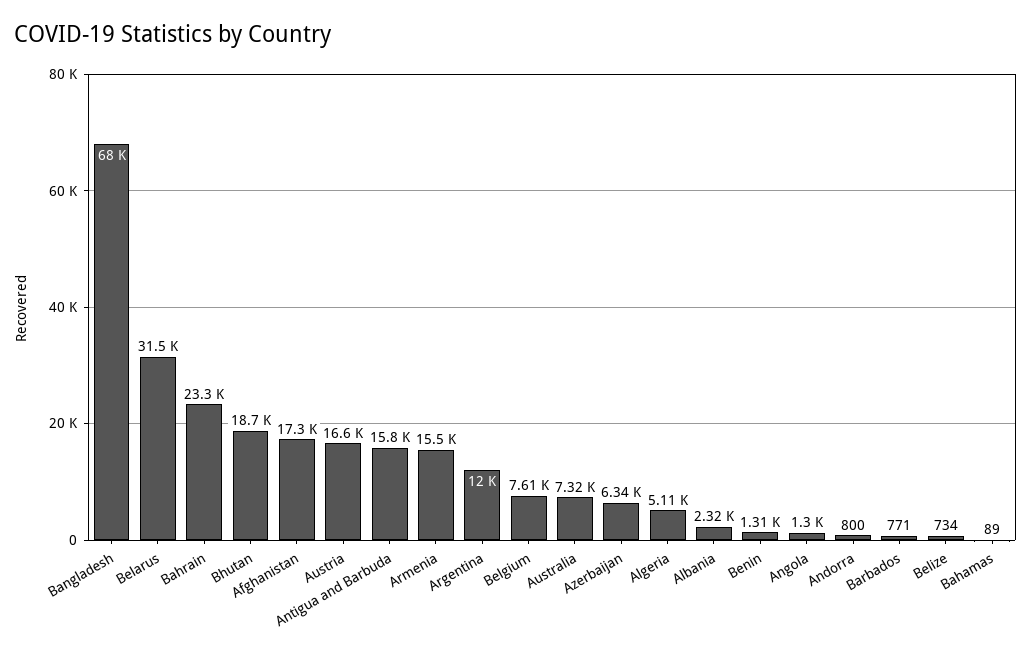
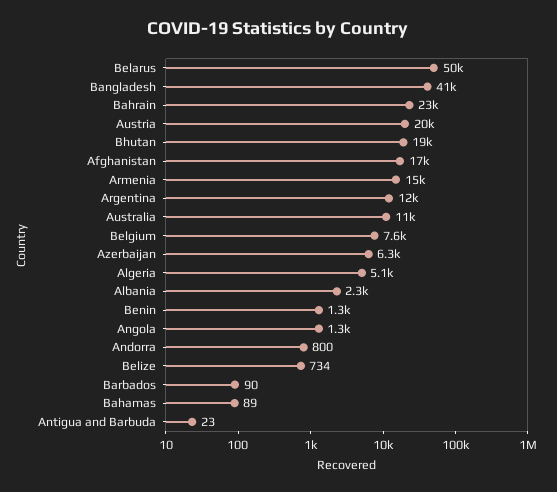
Bangladesh: 68000 -> 41000
Belarus: 31500 -> 50000
Austria: 16600 -> 20000
Antigua and Barbuda: 15800 -> 23
Australia: 7320 -> 11000
Barbados: 771 -> 90

